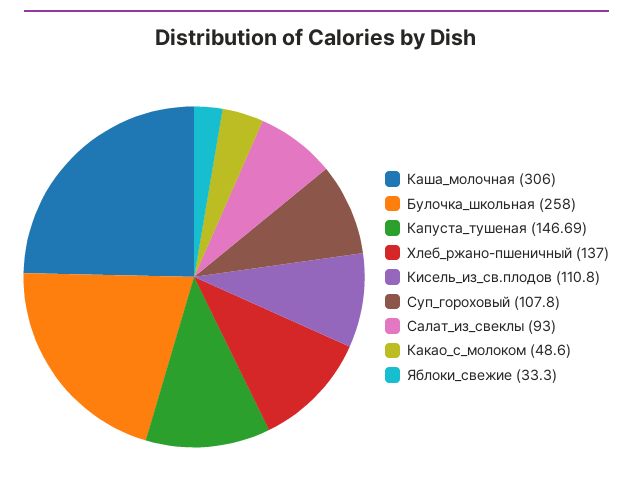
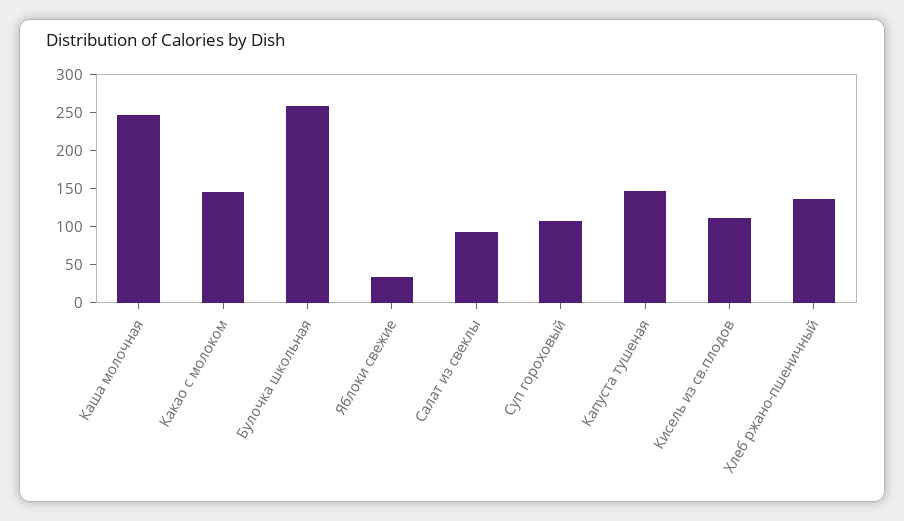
Каша_молочная: 306 -> 250
Какао_с_молоком: 48.6 -> 150

